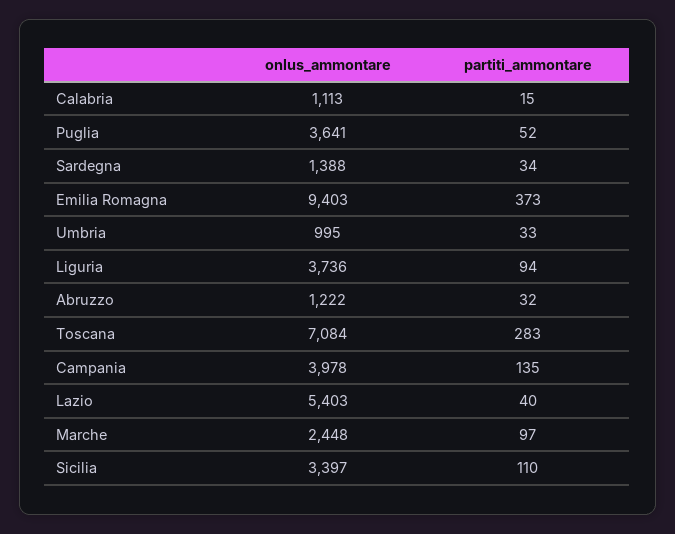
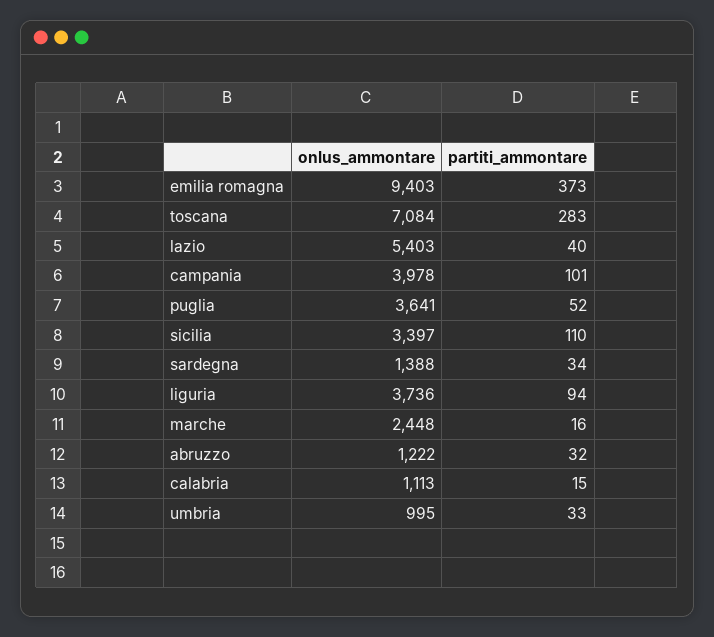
partiti_ammontare, Campania: 135 -> 101
partiti_ammontare, Marche: 97 -> 16

